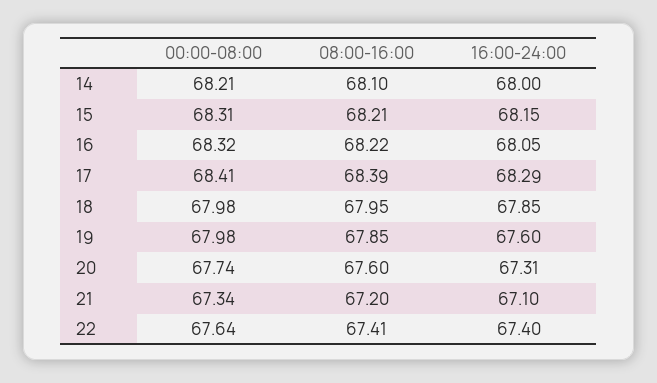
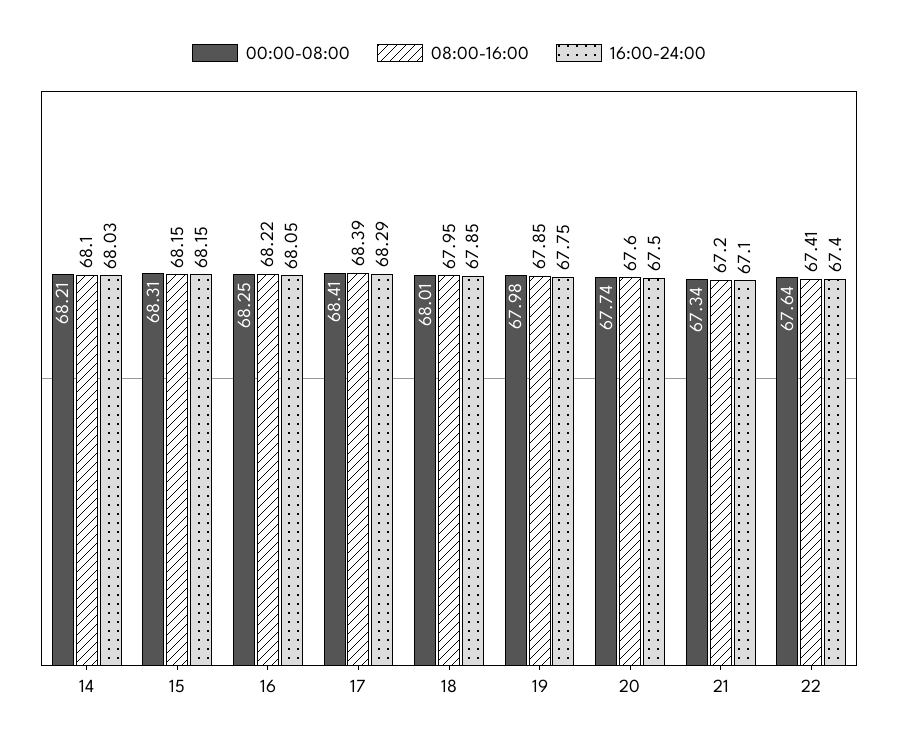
16:00-24:00, 14: 68 -> 68.03
08:00-16:00, 15: 68.21 -> 68.15
00:00-08:00, 16: 68.32 -> 68.25
00:00-08:00, 18: 67.98 -> 68.01
16:00-24:00, 19: 67.6 -> 67.75
16:00-24:00, 20: 67.31 -> 67.5

